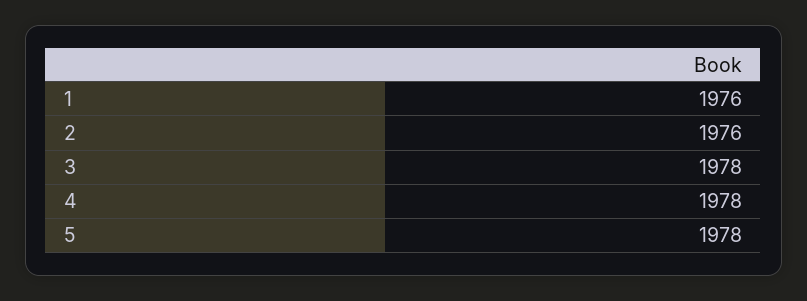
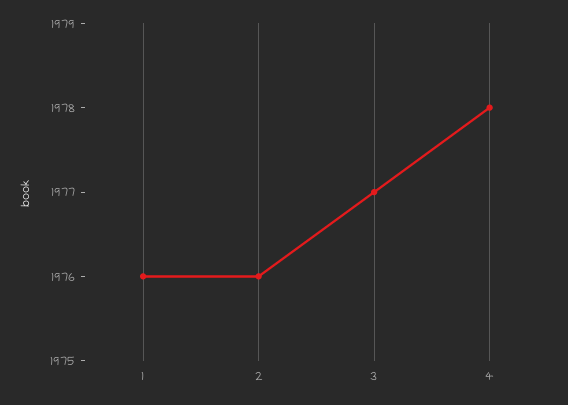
3: 1978 -> 1977
5: 1978 -> none

